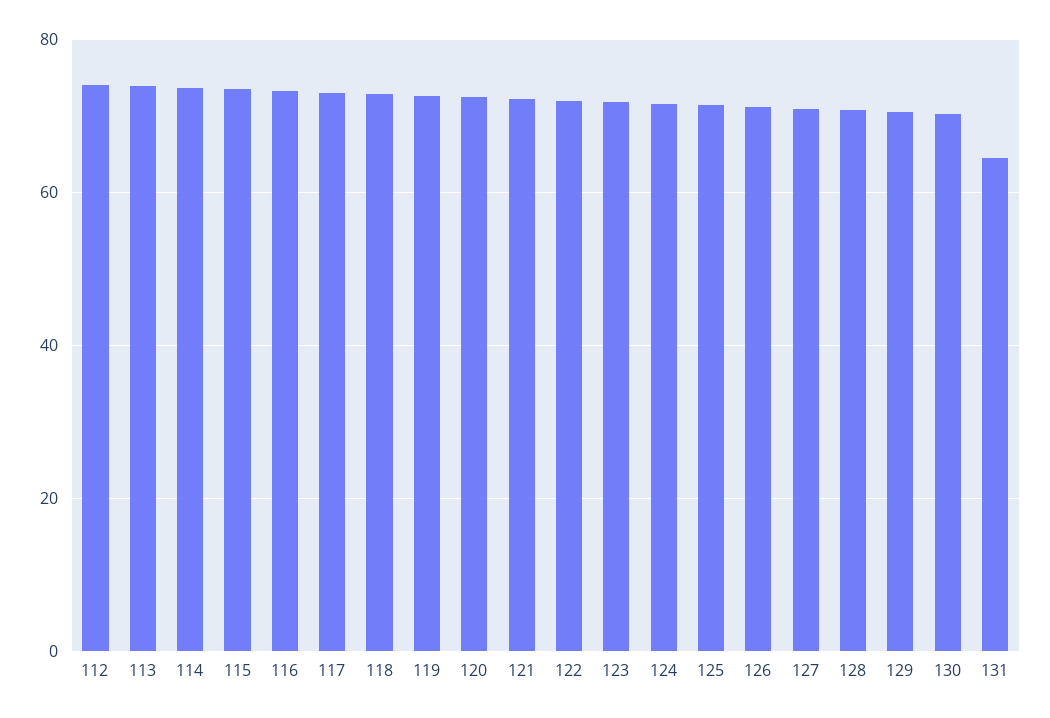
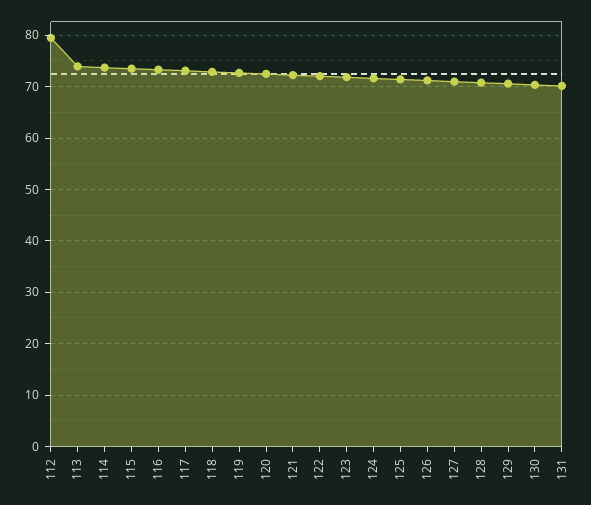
112: 74 -> 80
131: 64 -> 70

